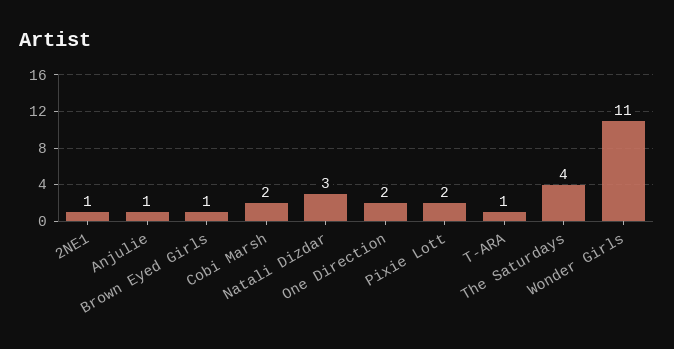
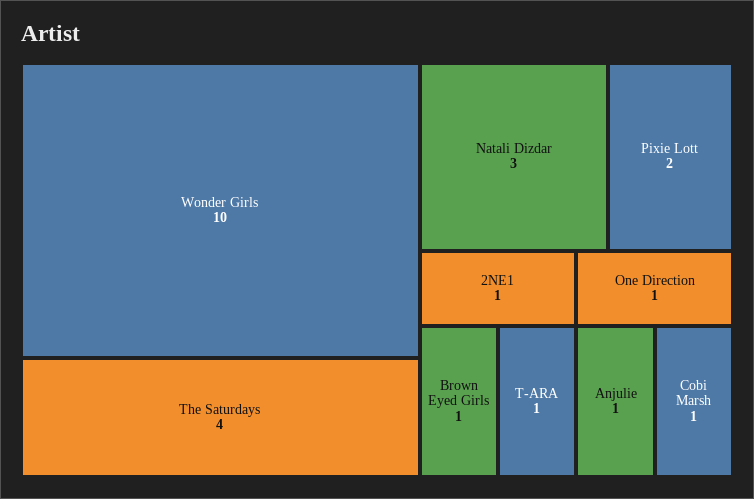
Cobi Marsh: 2 -> 1
One Direction: 2 -> 1
Wonder Girls: 11 -> 10

